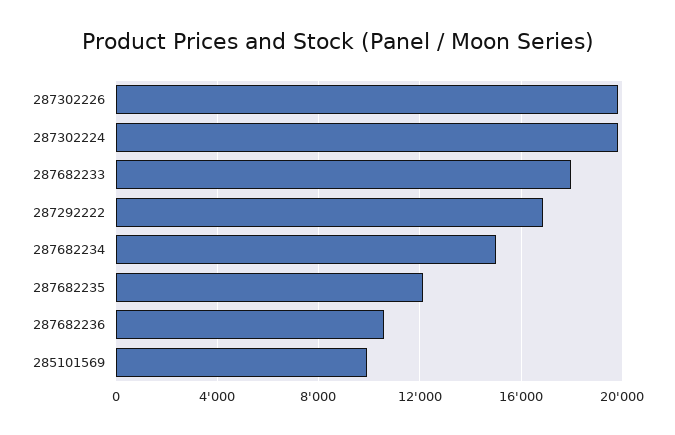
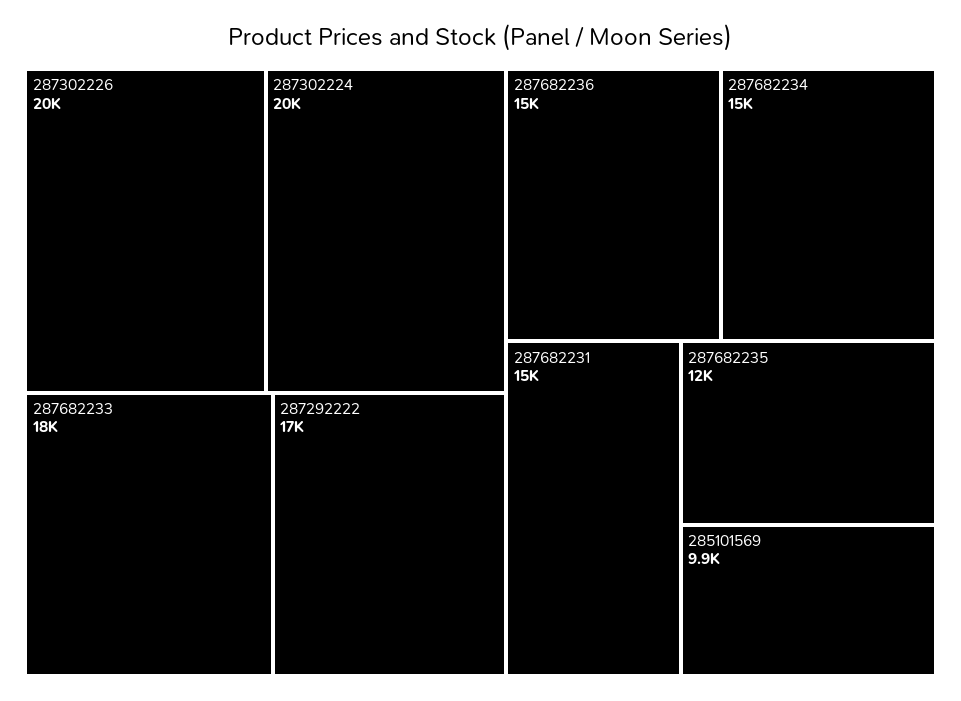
287682236: 10500 -> 15000
287682231: none -> 15000

